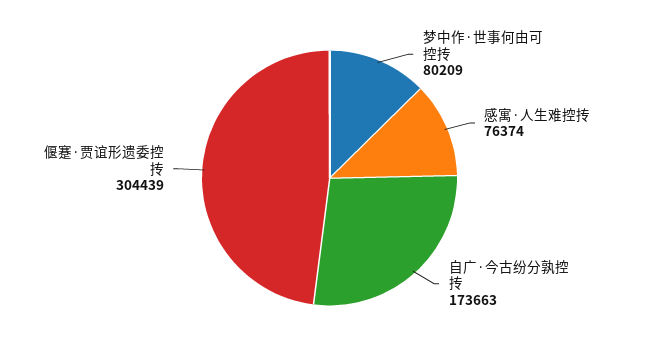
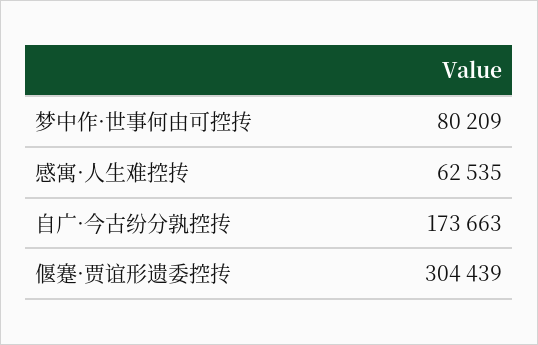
感寓·人生难控抟: 76374 -> 62535

